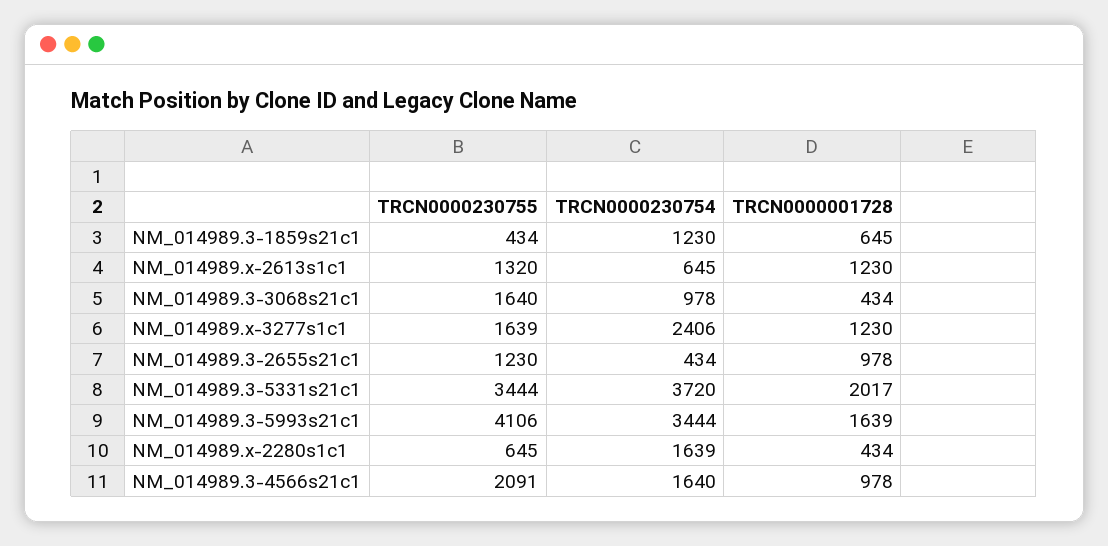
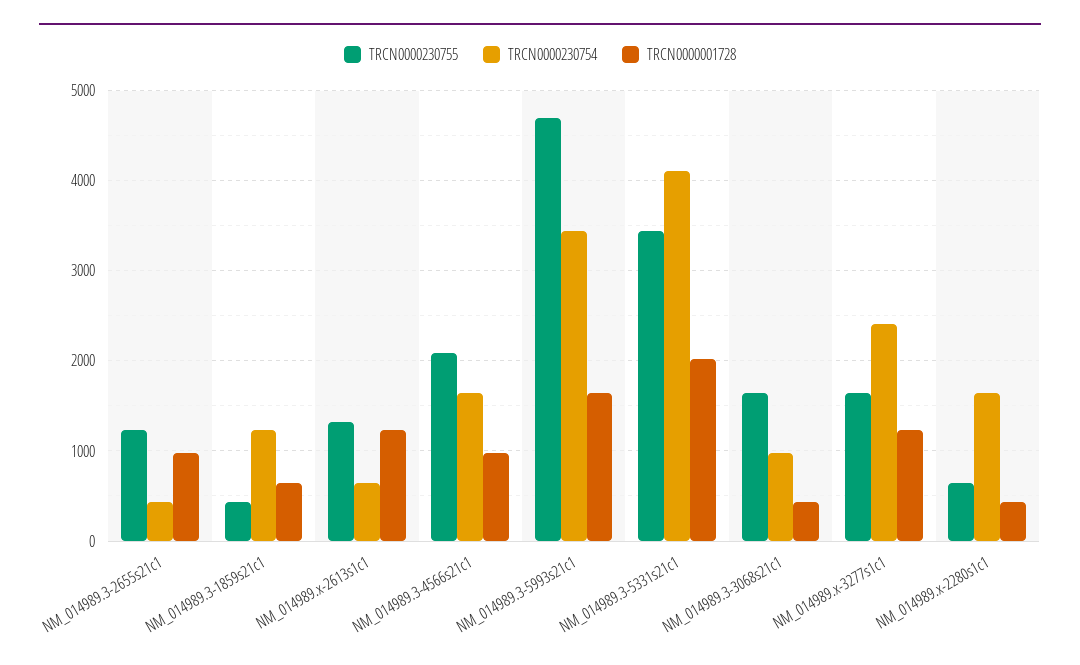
TRCN0000230754, NM_014989.3-5331s21c1: 3720 -> 4100
TRCN0000230755, NM_014989.3-5993s21c1: 4106 -> 4700

